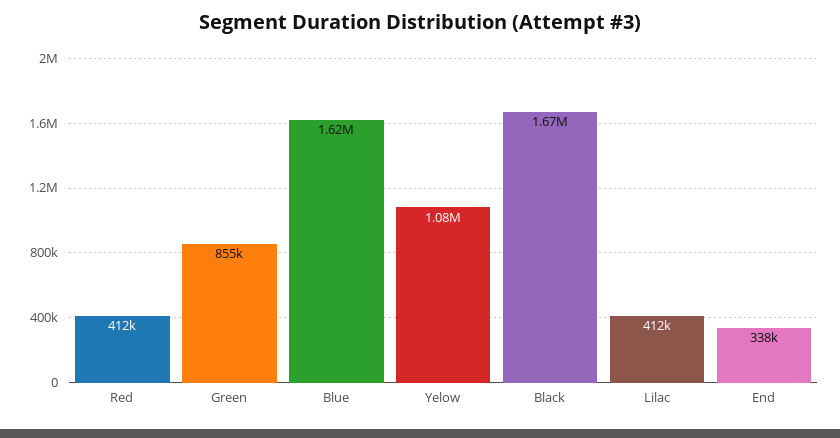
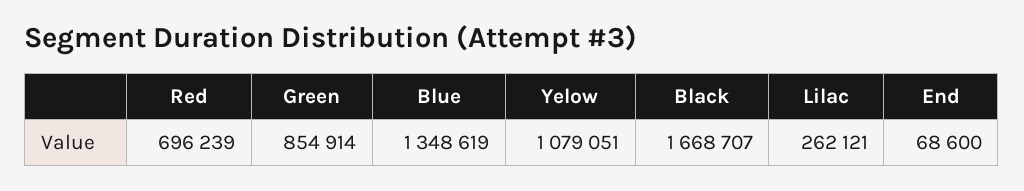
Red: 412000 -> 696239
Blue: 1620000 -> 1348619
Lilac: 412000 -> 262121
End: 338000 -> 68600

